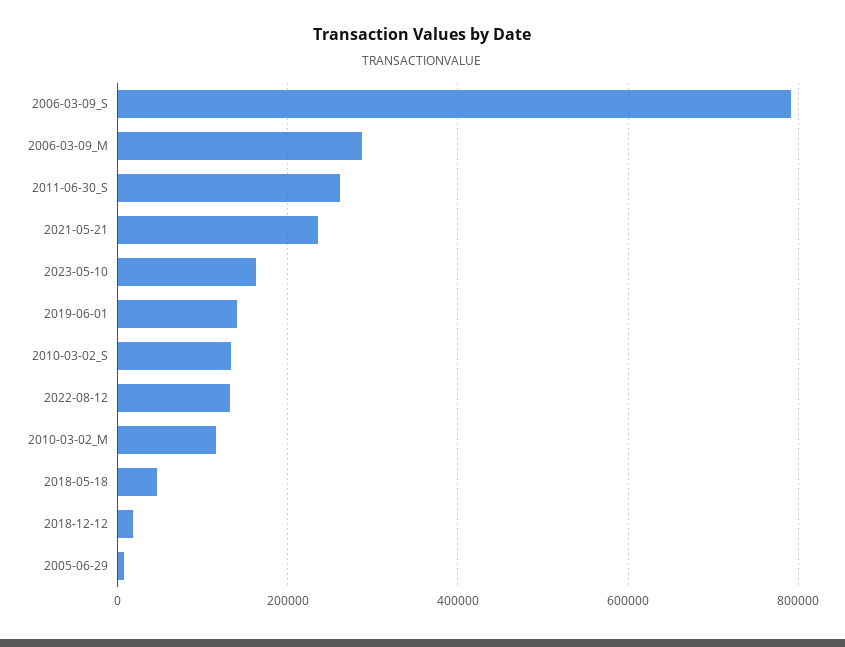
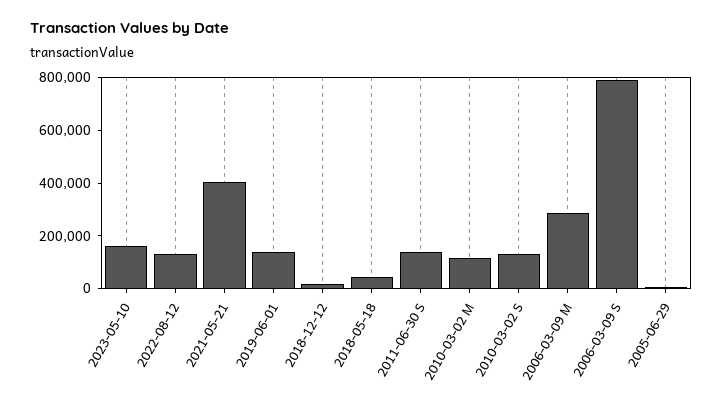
2011-06-30_S: 260000 -> 150000
2021-05-21: 240000 -> 400000

